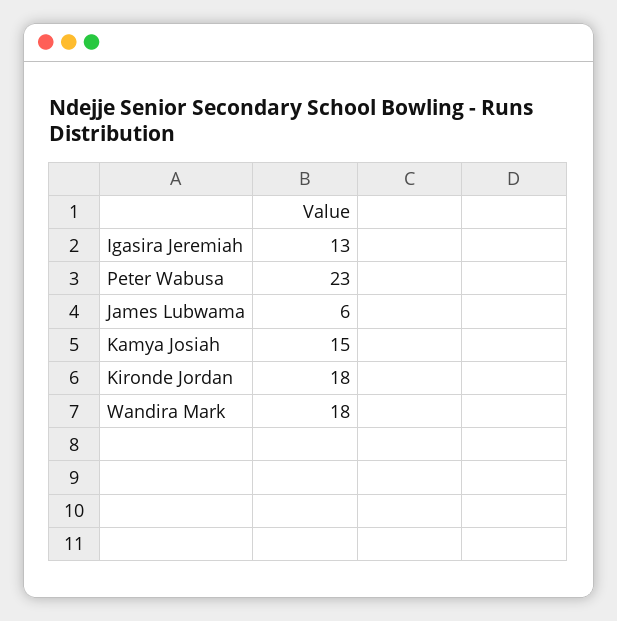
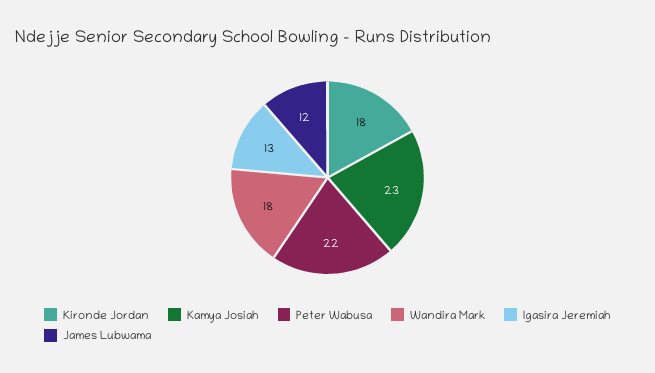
Peter Wabusa: 23 -> 22
James Lubwama: 6 -> 12
Kamya Josiah: 15 -> 23

